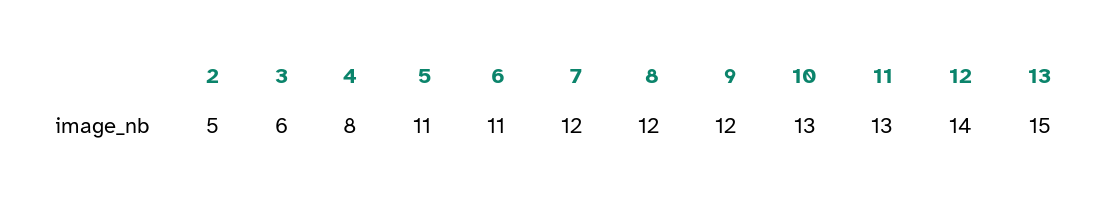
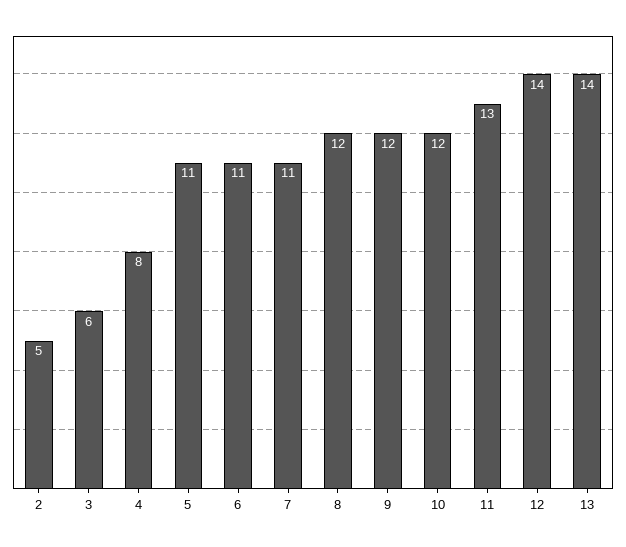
7: 12 -> 11
10: 13 -> 12
13: 15 -> 14

